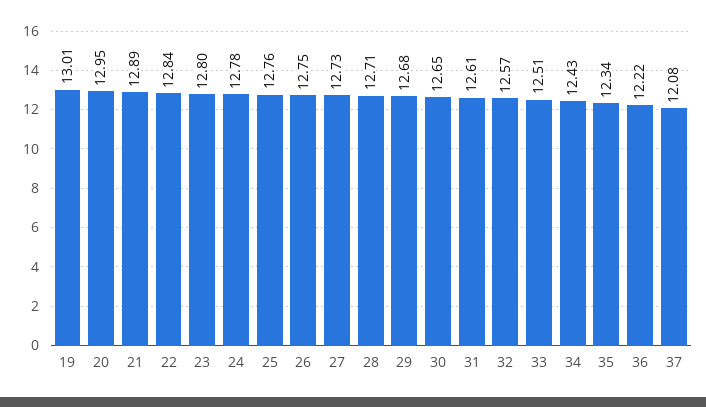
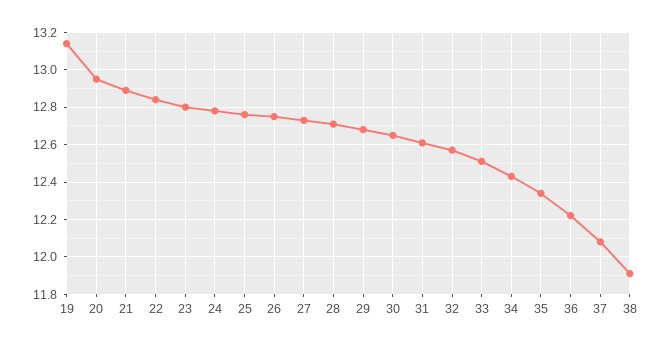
19: 13.01 -> 13.15
38: none -> 11.9

